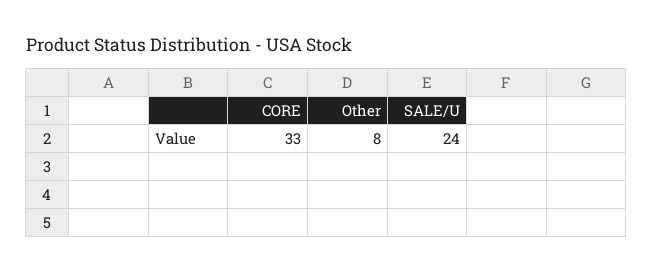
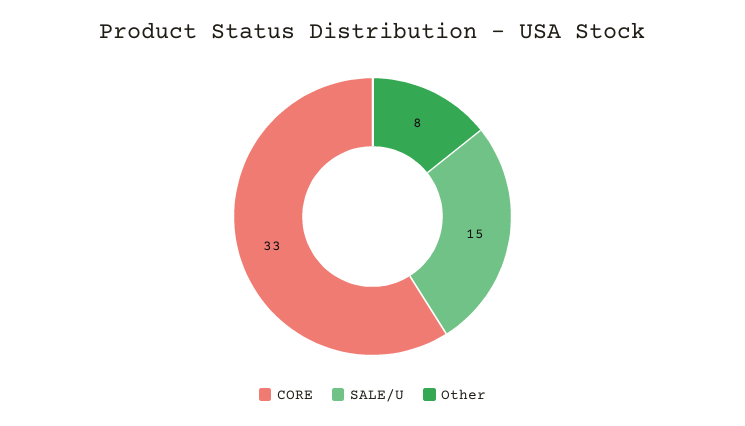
SALE/U: 24 -> 15

